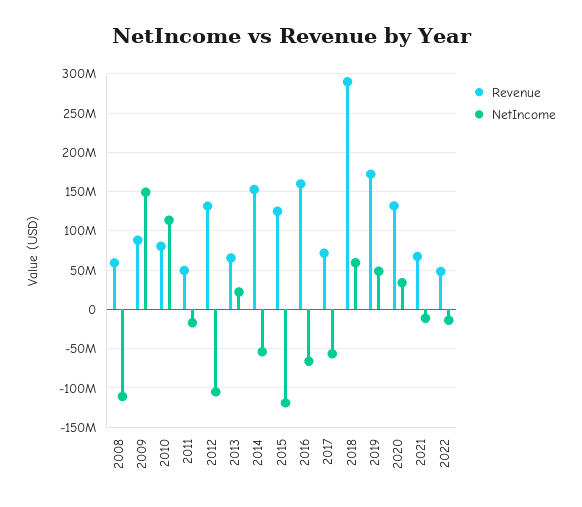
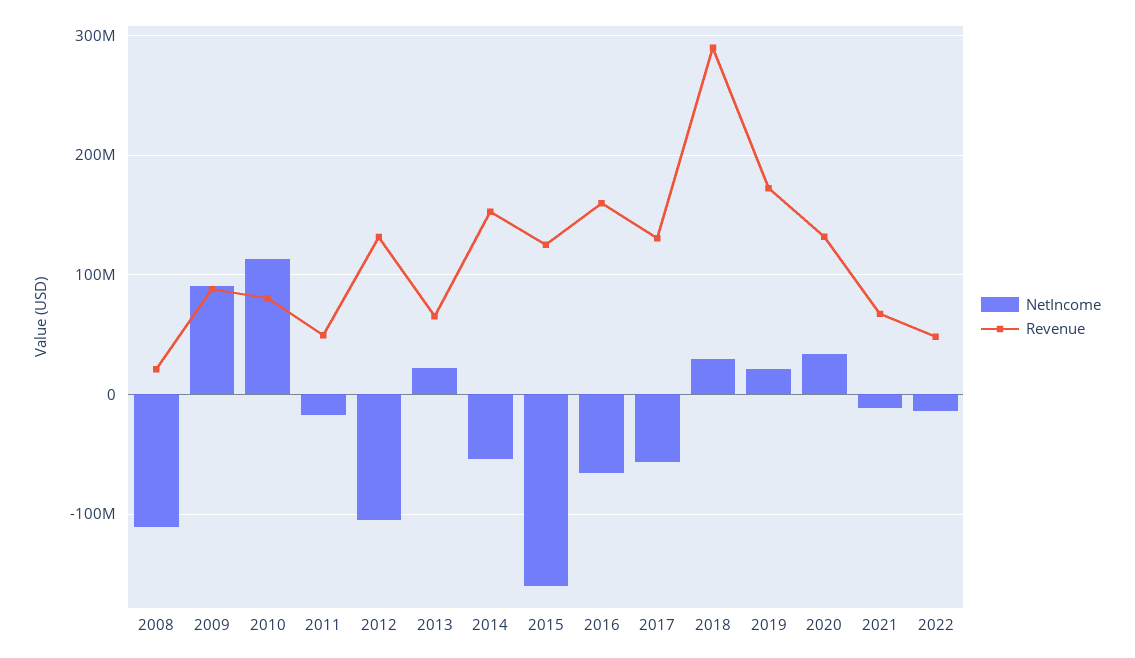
Revenue, 2008: 60000000 -> 20000000
NetIncome, 2009: 150000000 -> 90000000
NetIncome, 2015: -120000000 -> -160000000
Revenue, 2017: 70000000 -> 130000000
NetIncome, 2018: 60000000 -> 30000000
NetIncome, 2019: 50000000 -> 20000000

